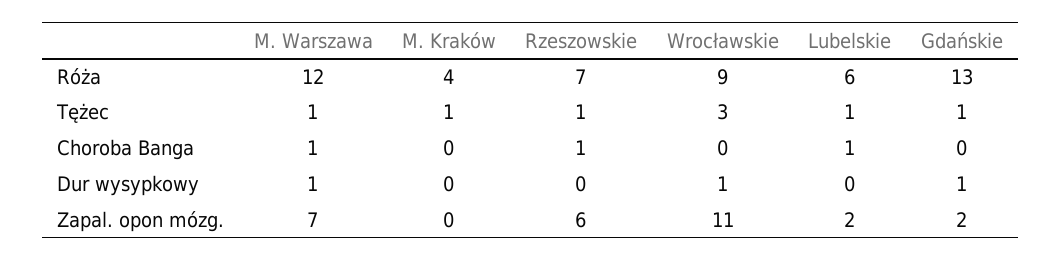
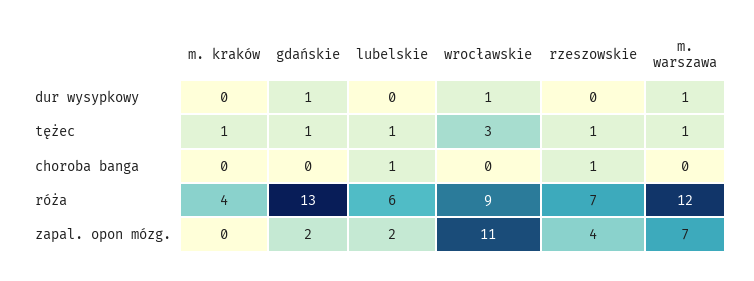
M. Warszawa, Choroba Banga: 1 -> 0
Rzeszowskie, Zapal. opon mózg.: 6 -> 4

